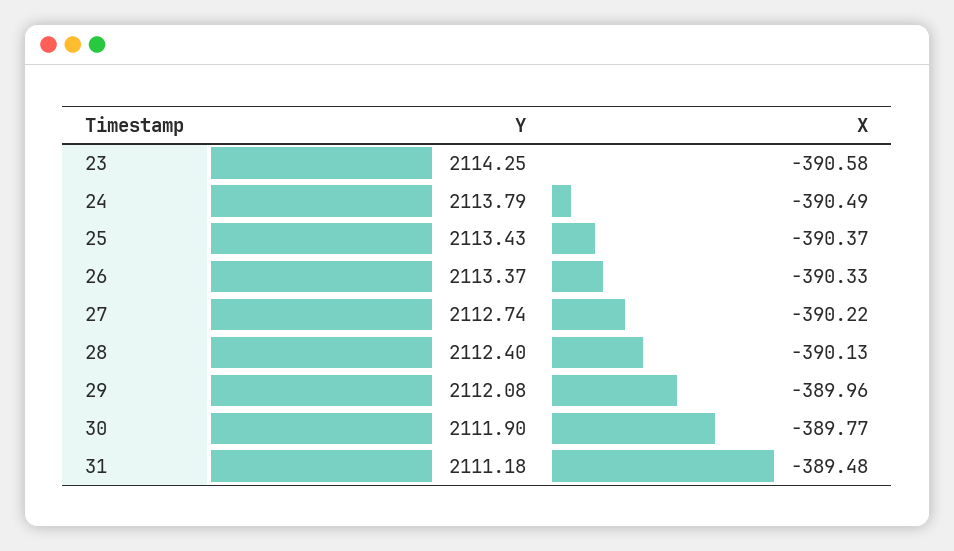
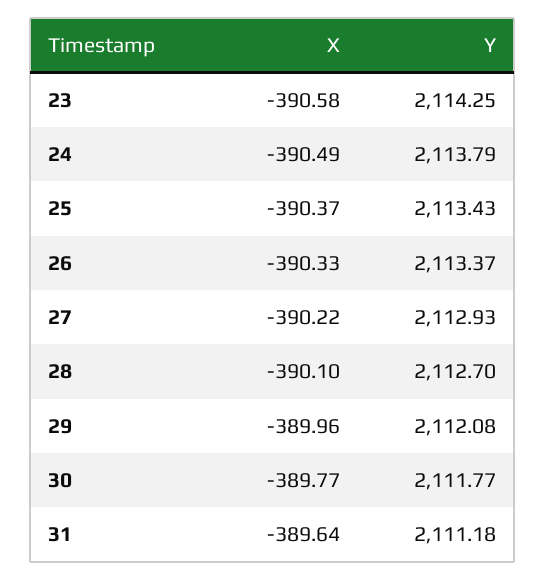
Y, 27: 2112.74 -> 2112.93
Y, 28: 2112.4 -> 2112.7
X, 28: -390.13 -> -390.1
Y, 30: 2111.9 -> 2111.77
X, 31: -389.48 -> -389.64

